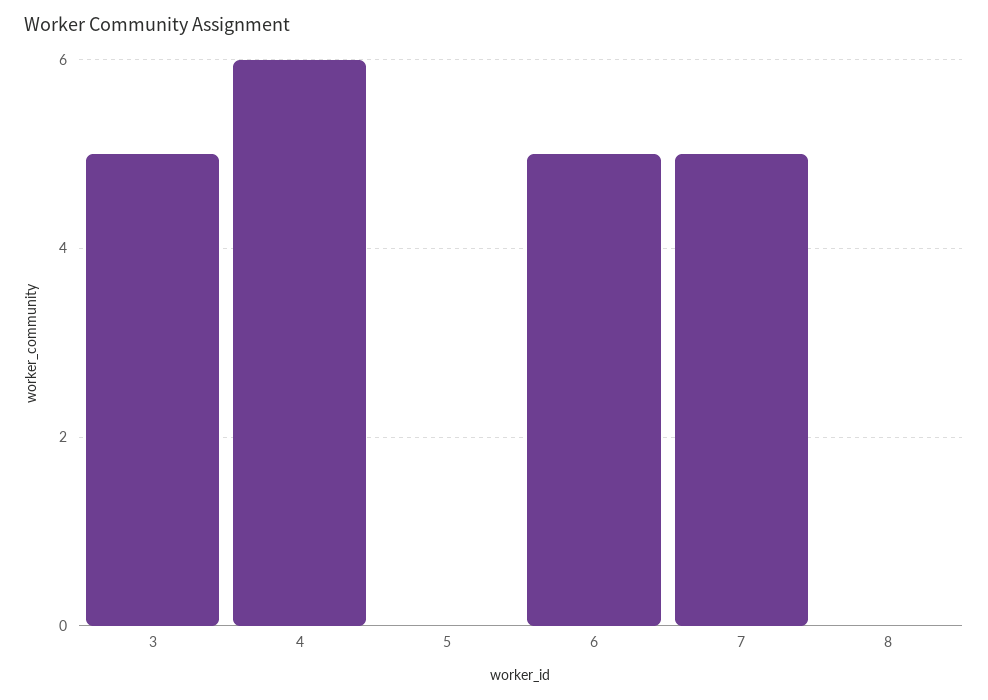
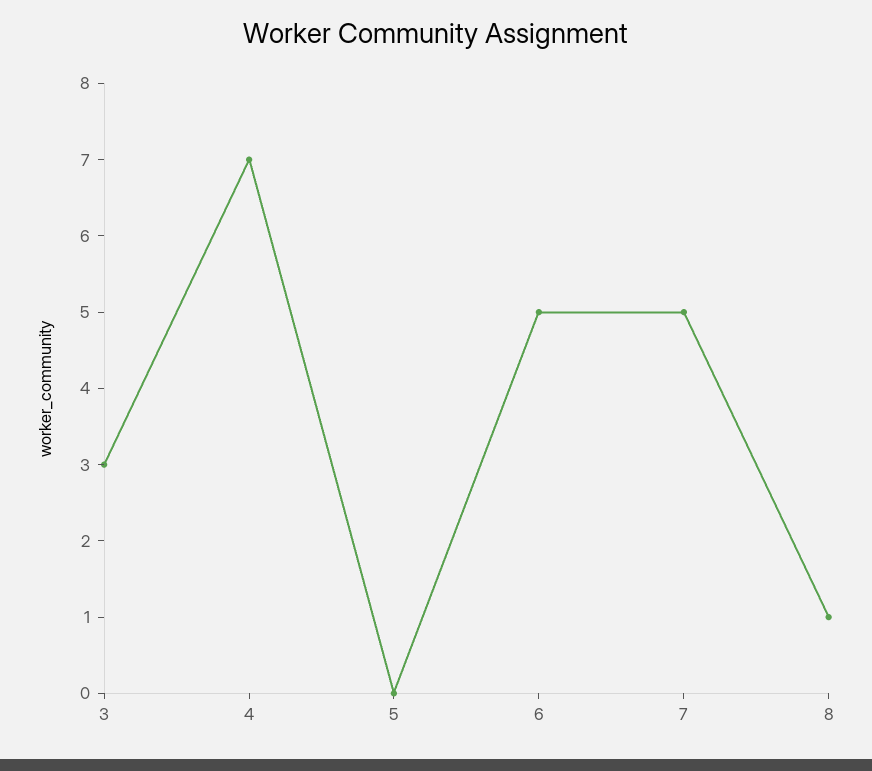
3: 5 -> 3
4: 6 -> 7
8: 0 -> 1

